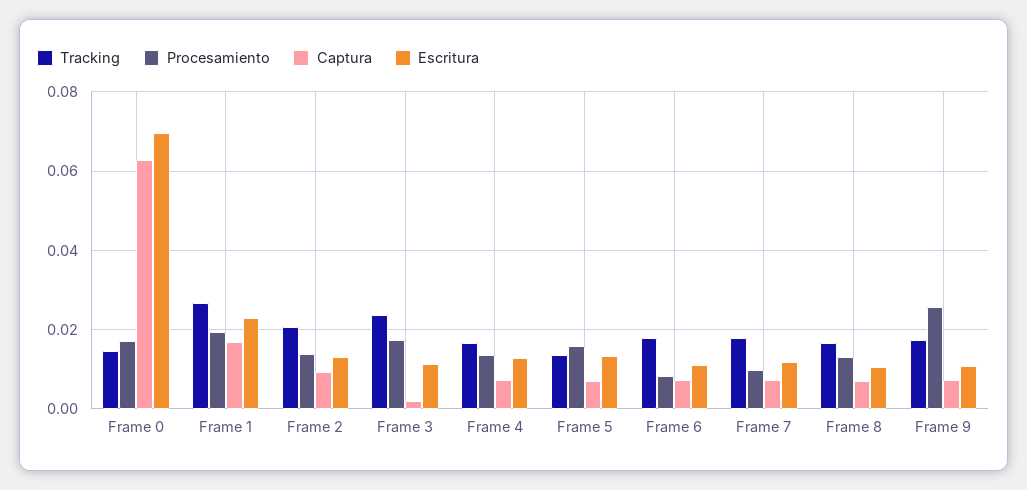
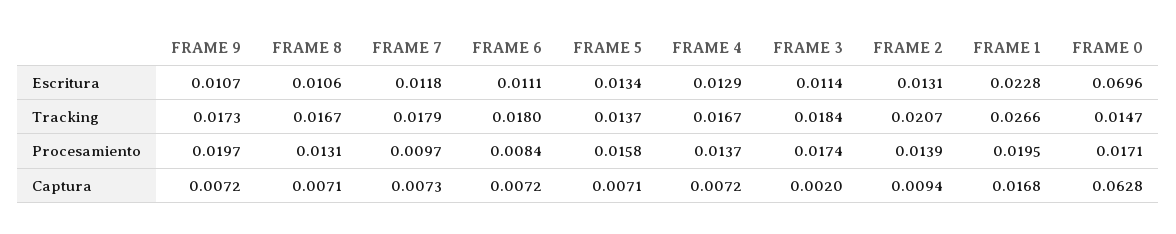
Tracking, Frame 3: 0.024 -> 0.0184
Procesamiento, Frame 9: 0.026 -> 0.0197

